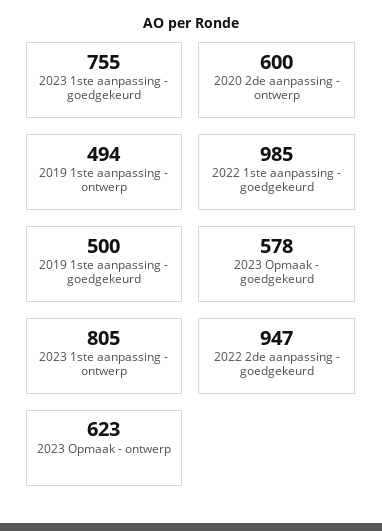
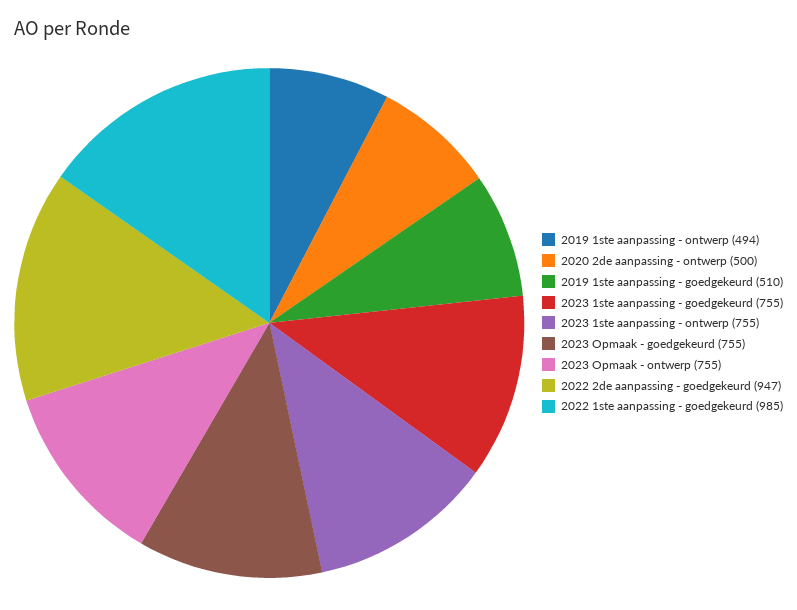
2020 2de aanpassing - ontwerp: 600 -> 500
2019 1ste aanpassing - goedgekeurd: 500 -> 510
2023 Opmaak - goedgekeurd: 578 -> 755
2023 1ste aanpassing - ontwerp: 805 -> 755
2023 Opmaak - ontwerp: 623 -> 755

